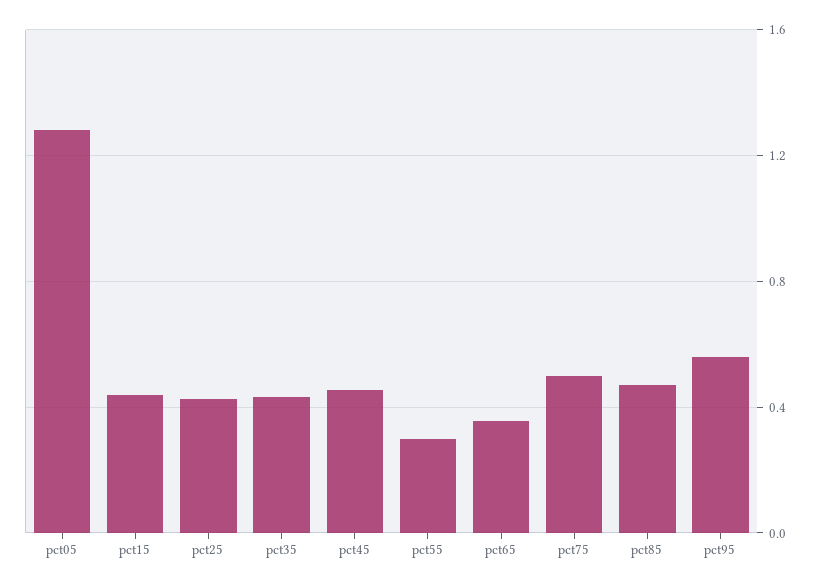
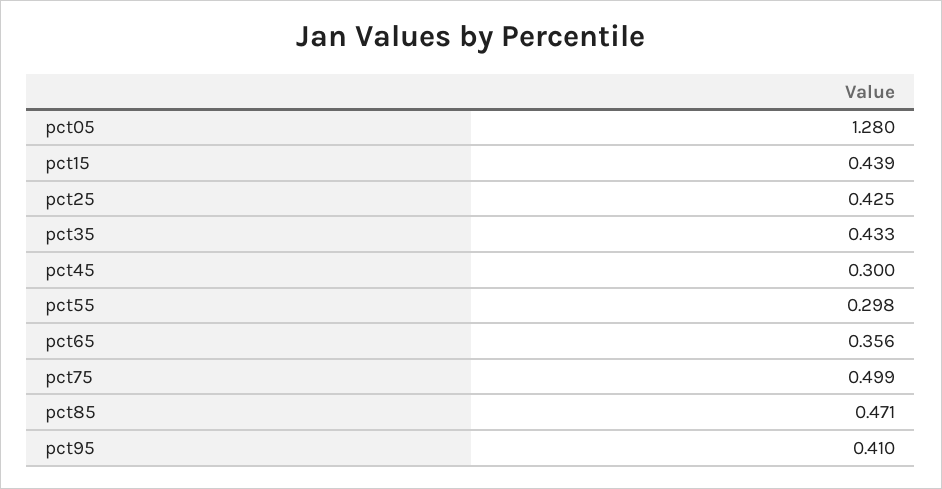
pct45: 0.45 -> 0.3
pct95: 0.55 -> 0.41

